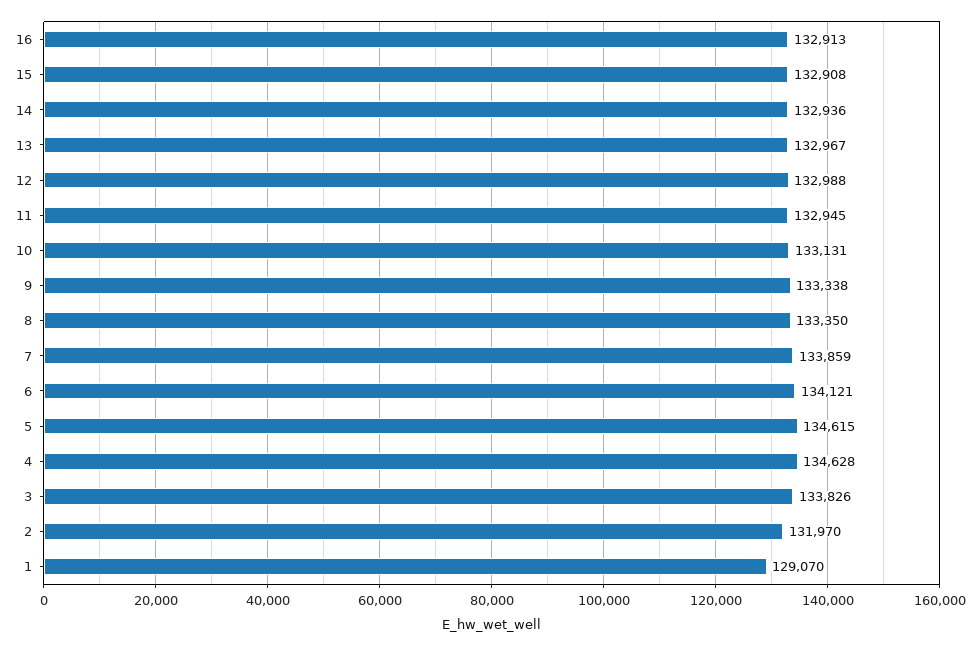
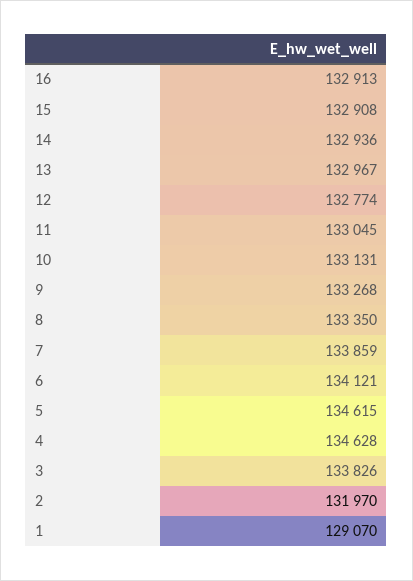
12: 132988 -> 132774
11: 132945 -> 133045
9: 133338 -> 133268

